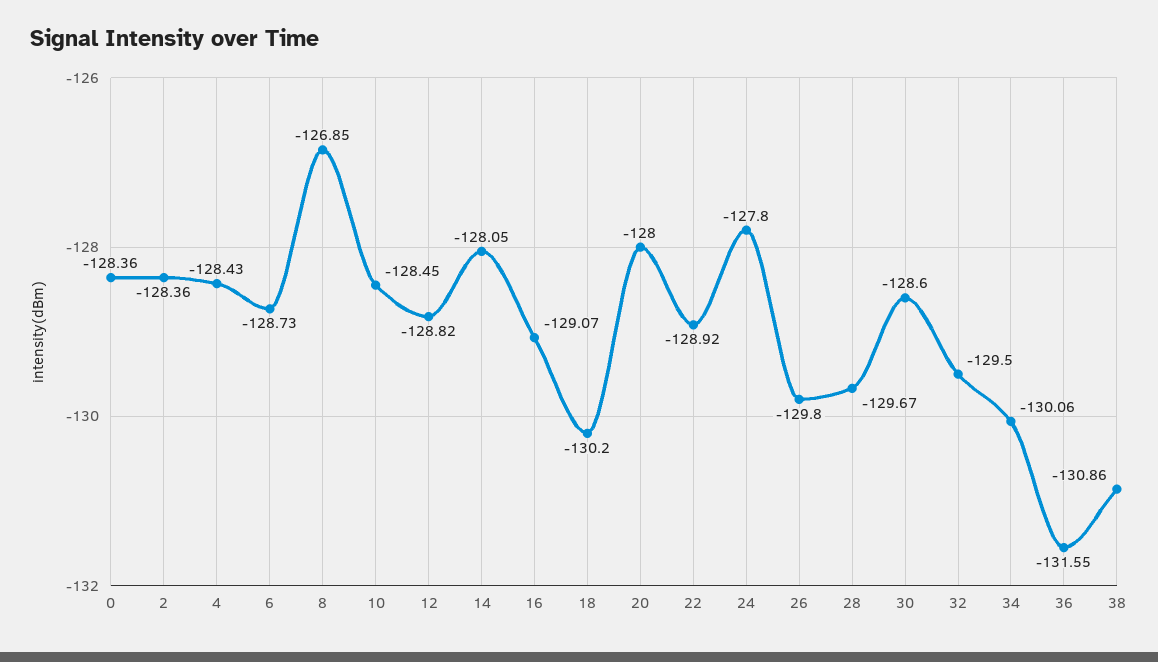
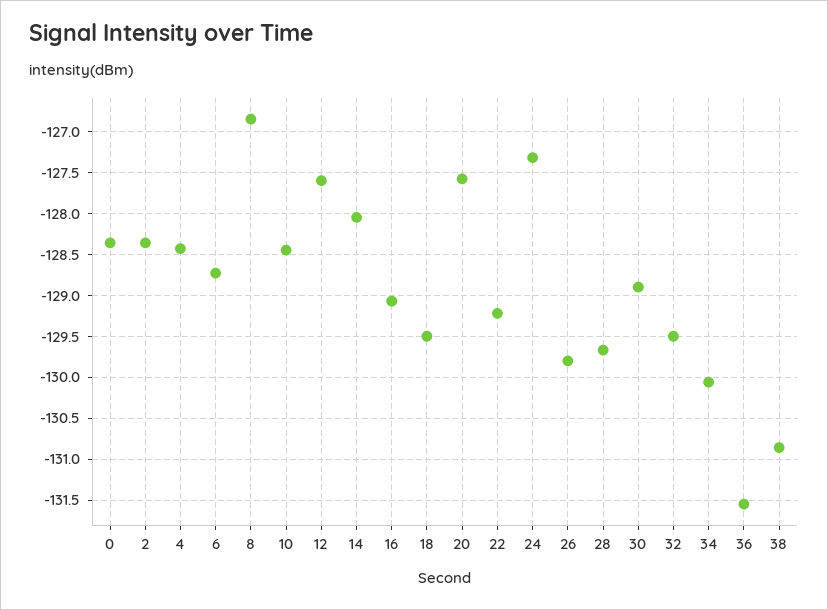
12: -128.82 -> -127.6
18: -130.2 -> -129.5
20: -128 -> -127.6
22: -128.92 -> -129.2
24: -127.8 -> -127.3
30: -128.6 -> -128.9

